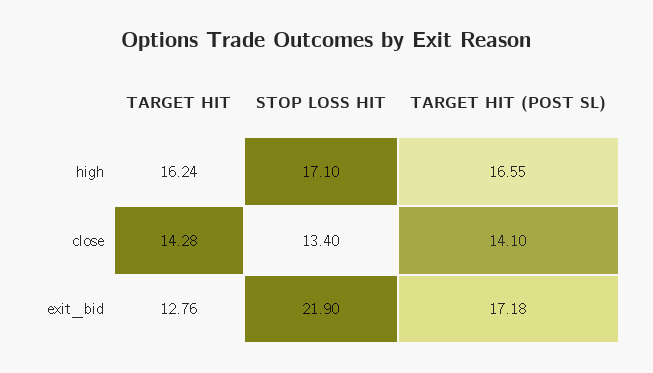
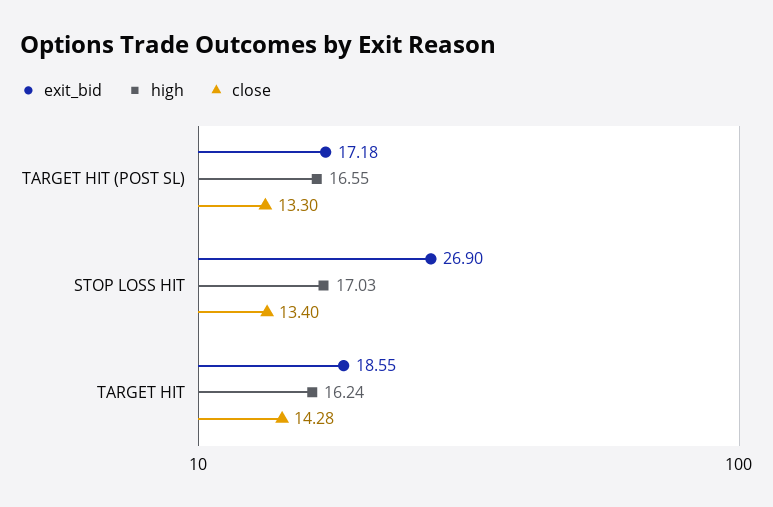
high, STOP LOSS HIT: 17.1 -> 17.03
close, TARGET HIT (POST SL): 14.1 -> 13.3
exit_bid, TARGET HIT: 12.76 -> 18.55
exit_bid, STOP LOSS HIT: 21.9 -> 26.9

